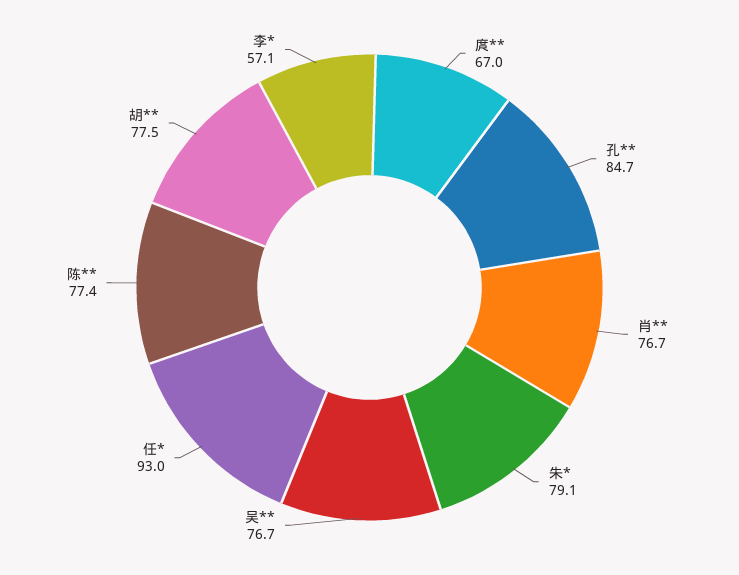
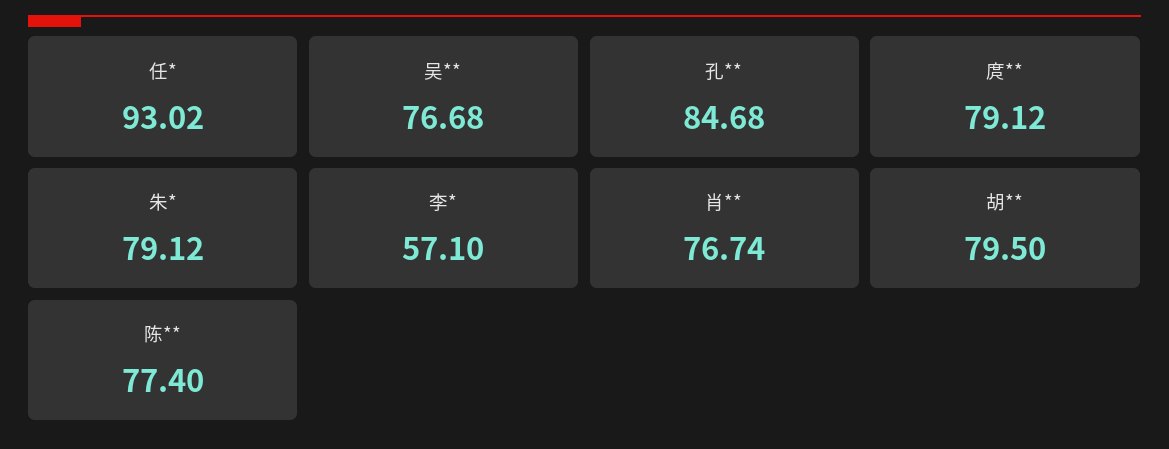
庹**: 67 -> 79.12
胡**: 77.5 -> 79.5

